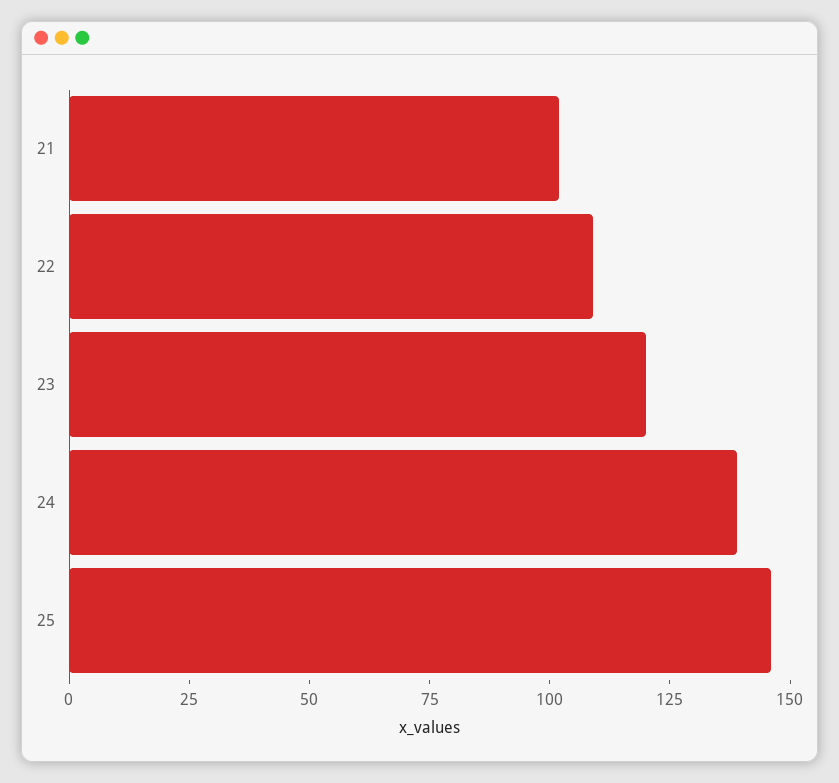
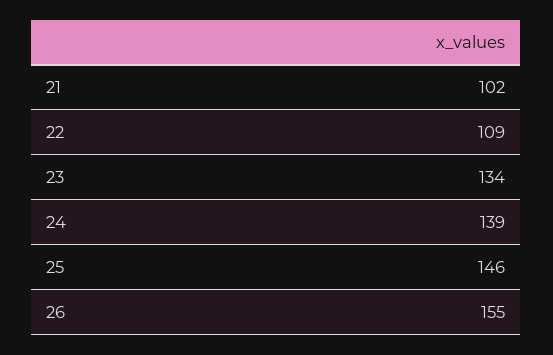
23: 120 -> 134
26: none -> 155

